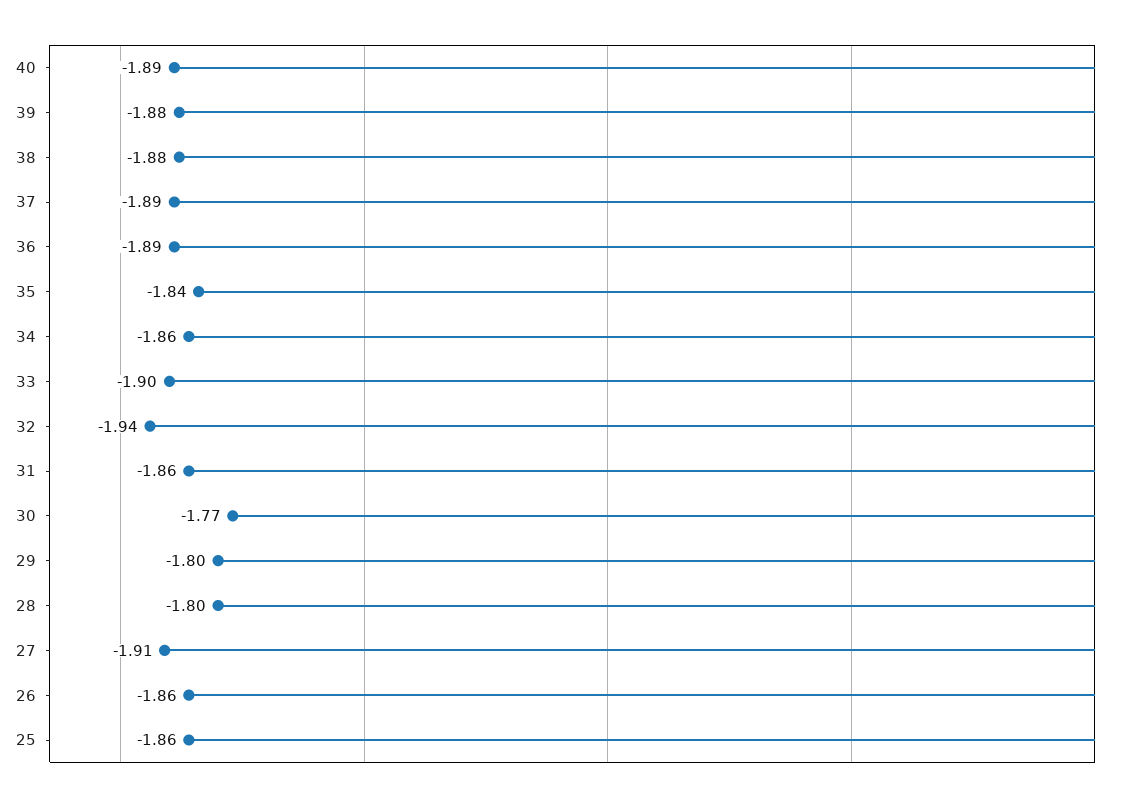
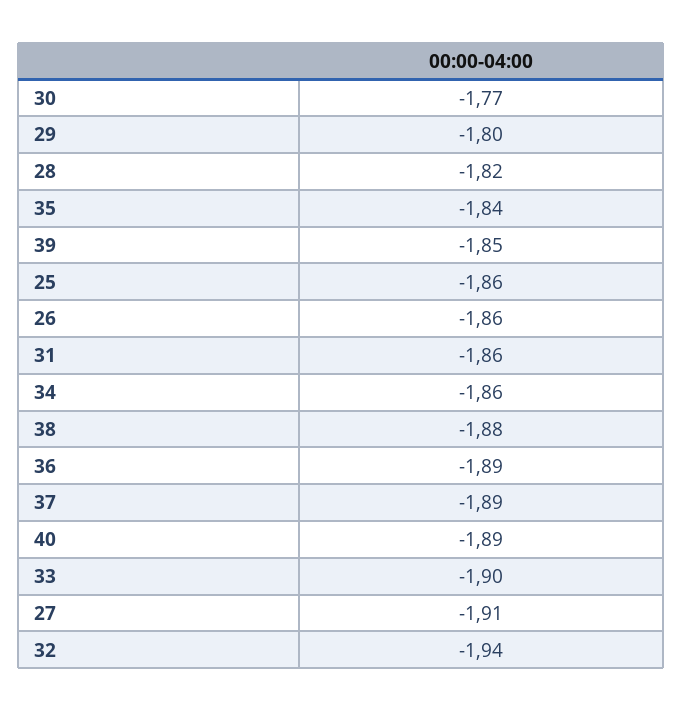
39: -1.88 -> -1.85
28: -1.8 -> -1.82

